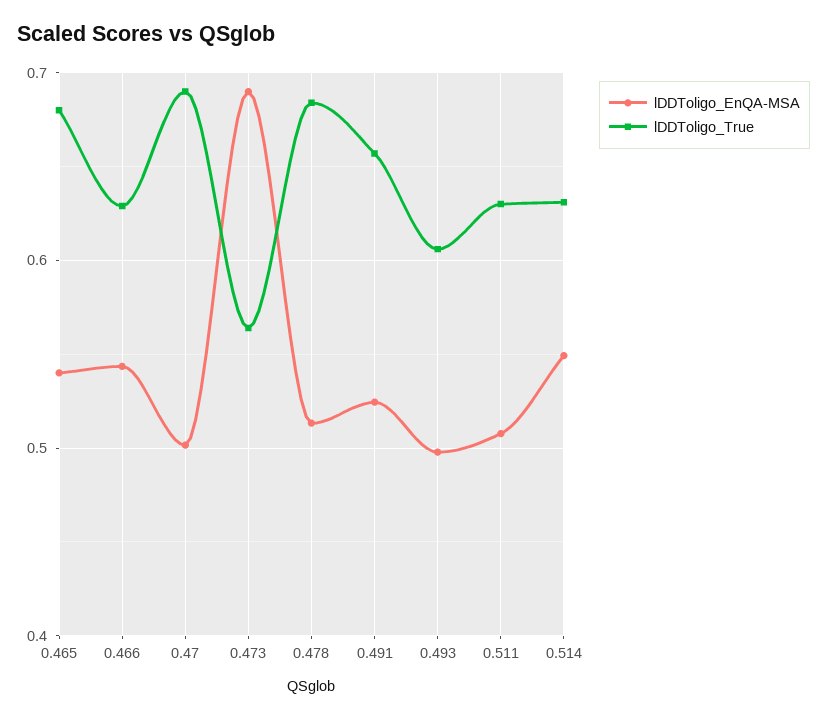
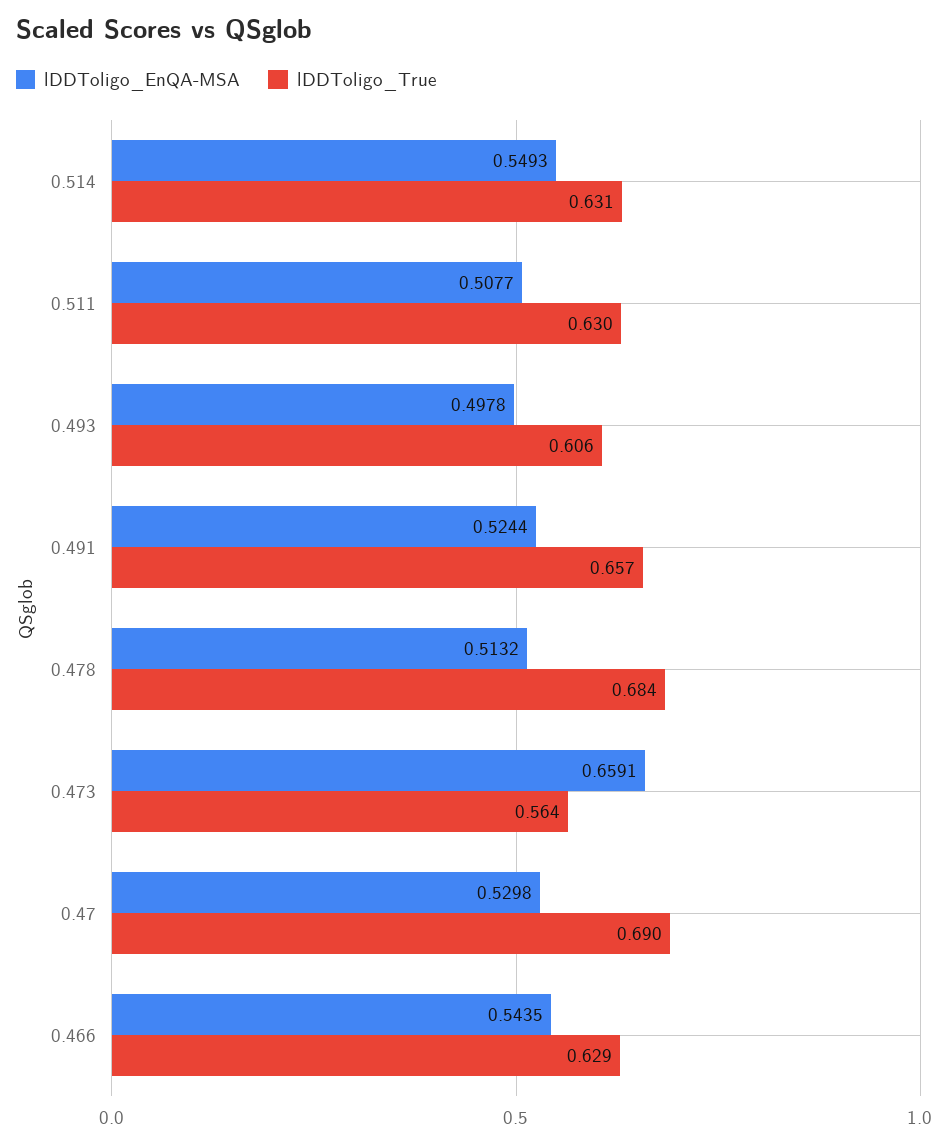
lDDToligo_EnQA-MSA, 0.465: 0.54 -> none
lDDToligo_True, 0.465: 0.68 -> none
lDDToligo_EnQA-MSA, 0.47: 0.5 -> 0.5298
lDDToligo_EnQA-MSA, 0.473: 0.69 -> 0.6591

